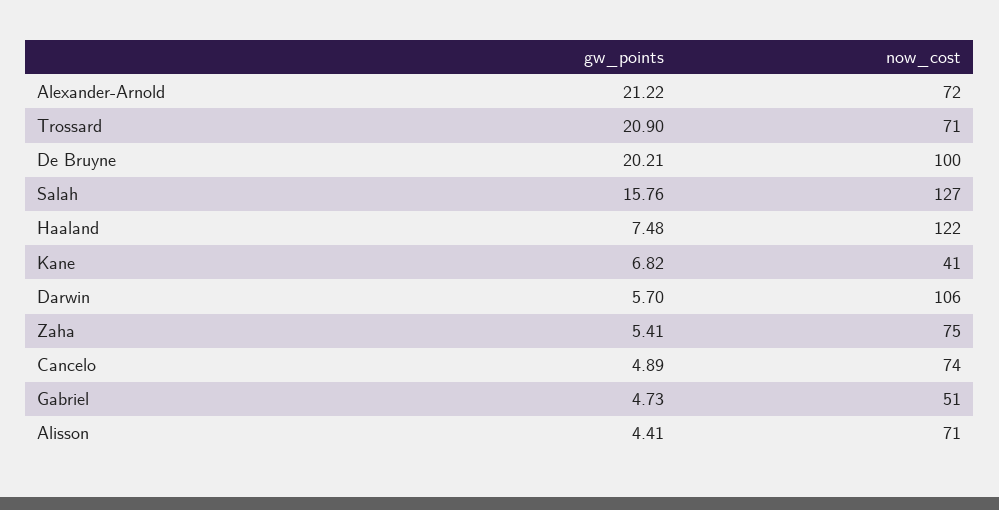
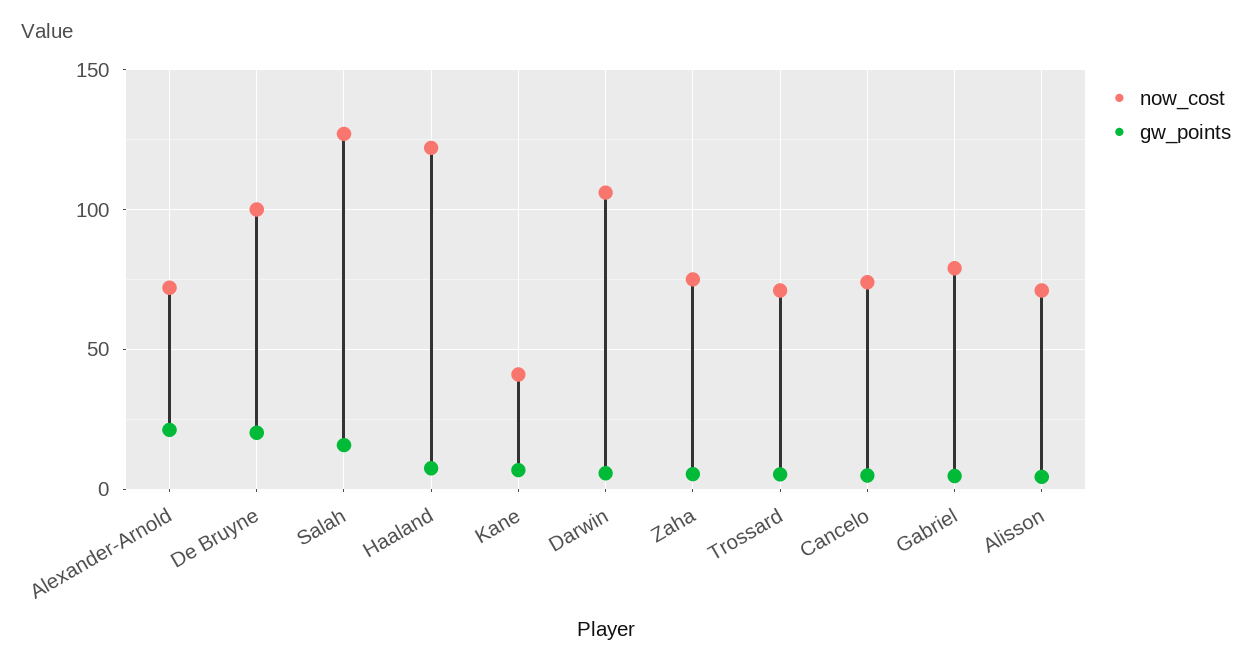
gw_points, Trossard: 20.9 -> 5
now_cost, Gabriel: 51 -> 80

